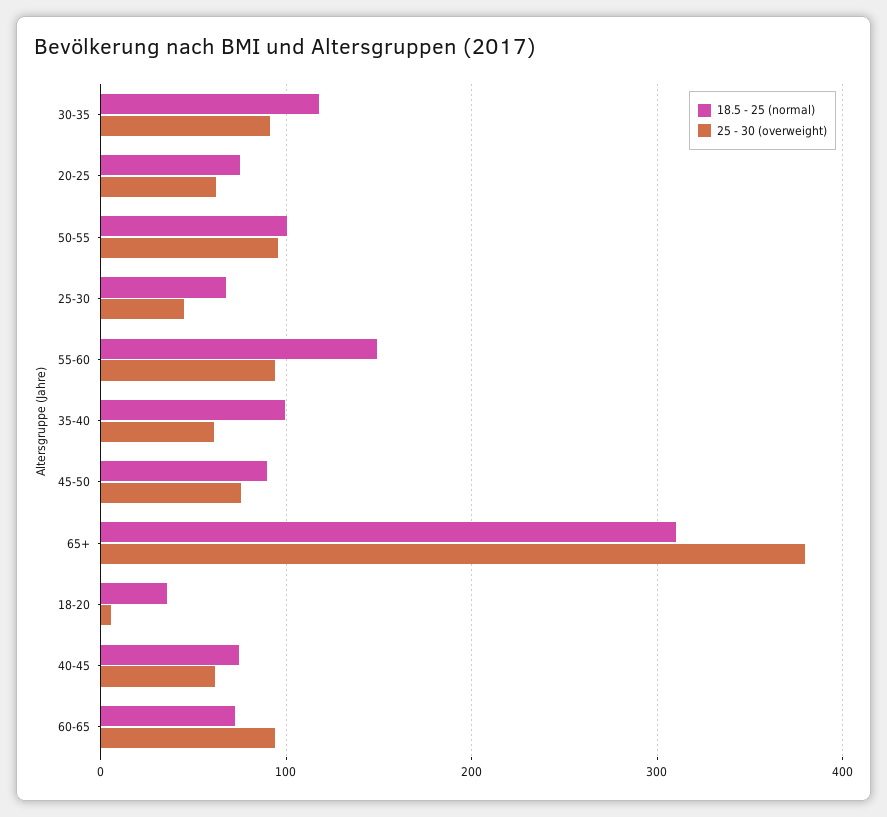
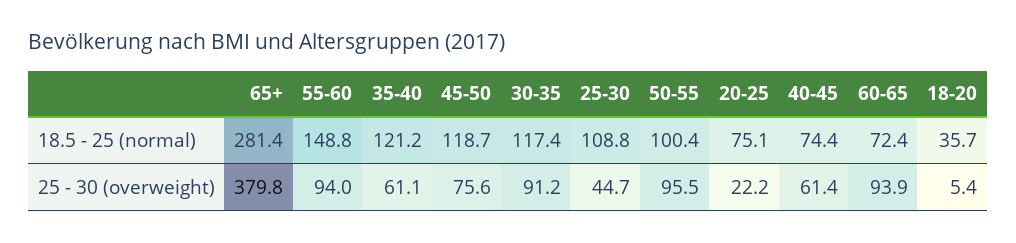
25 - 30 (overweight), 20-25: 60 -> 22.2
18.5 - 25 (normal), 25-30: 70 -> 108.8
18.5 - 25 (normal), 35-40: 100 -> 121.2
18.5 - 25 (normal), 45-50: 90 -> 118.7
18.5 - 25 (normal), 65+: 310 -> 281.4

